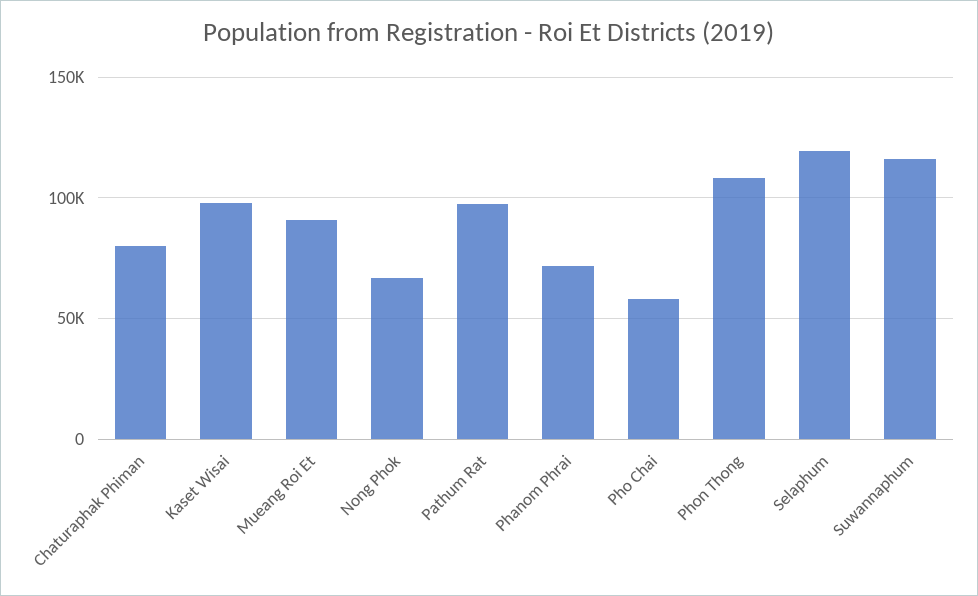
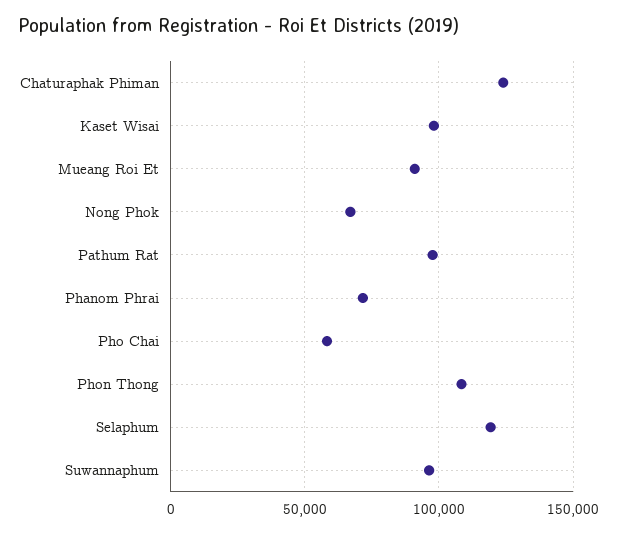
Chaturaphak Phiman: 80000 -> 125000
Suwannaphum: 115000 -> 95000

